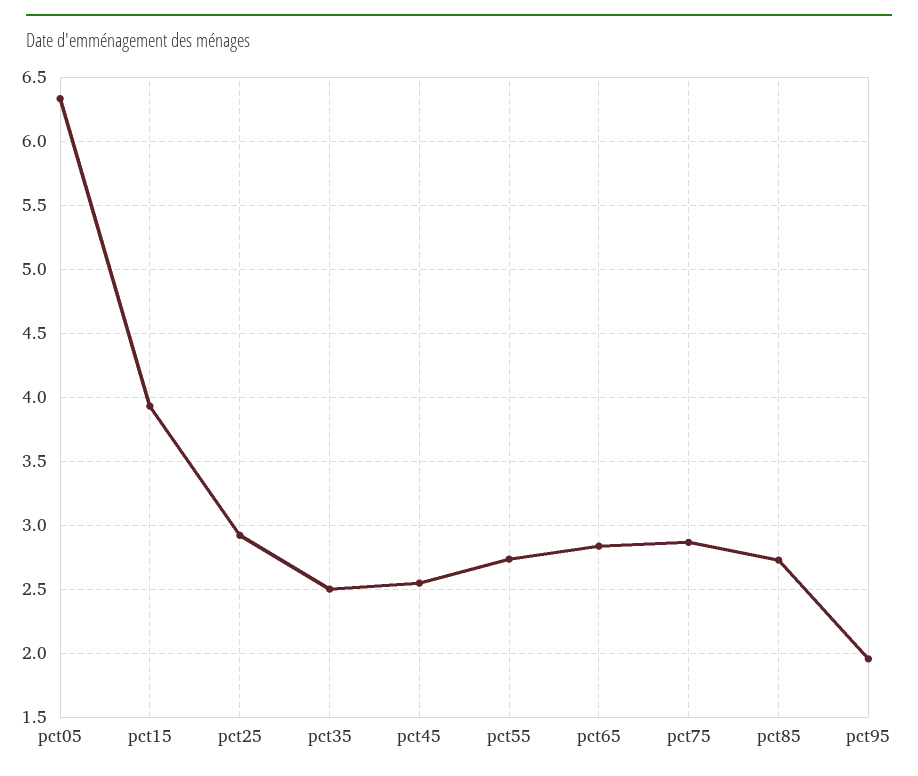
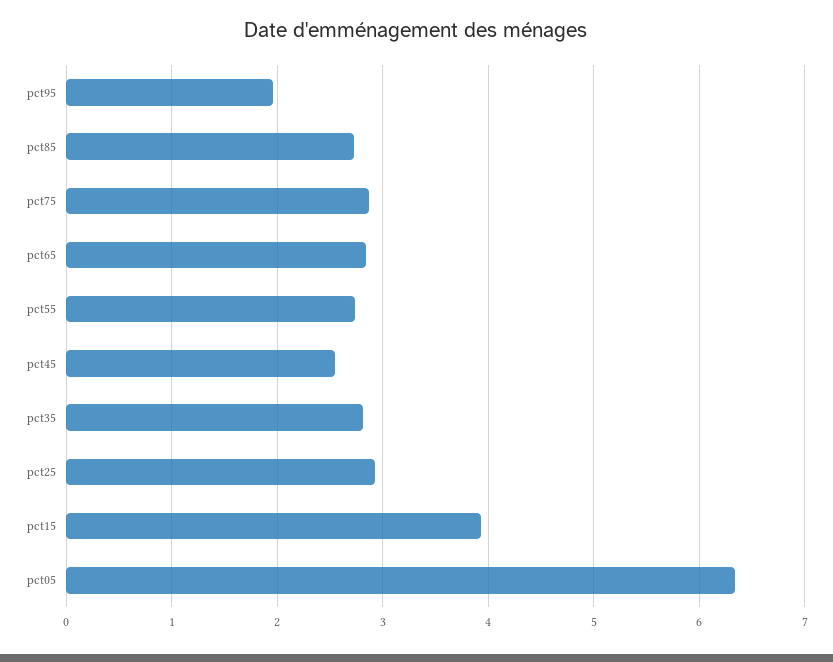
pct35: 2.5 -> 2.8

